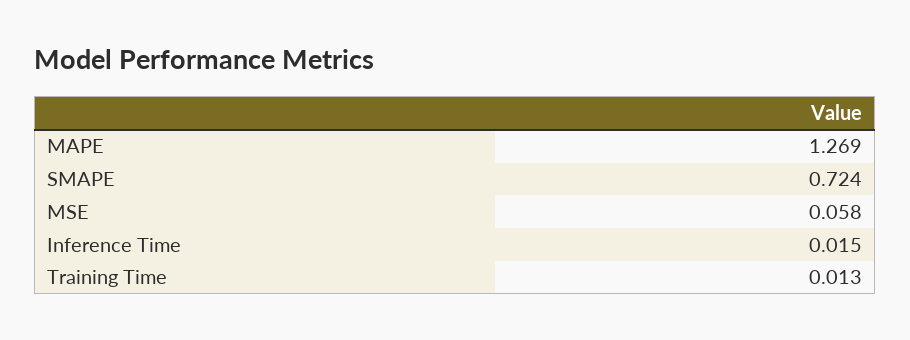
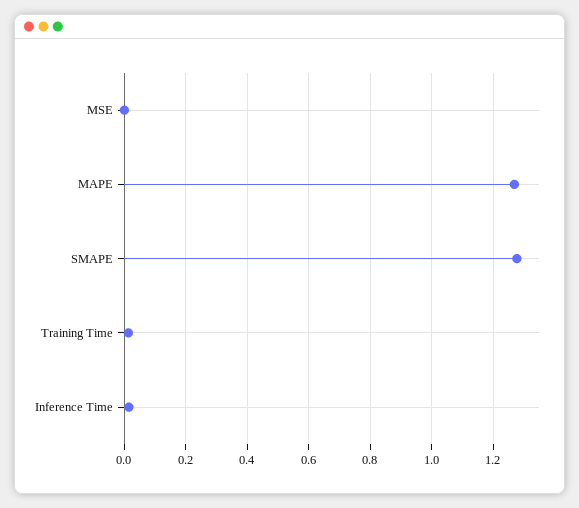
SMAPE: 0.724 -> 1.28
MSE: 0.058 -> 0

